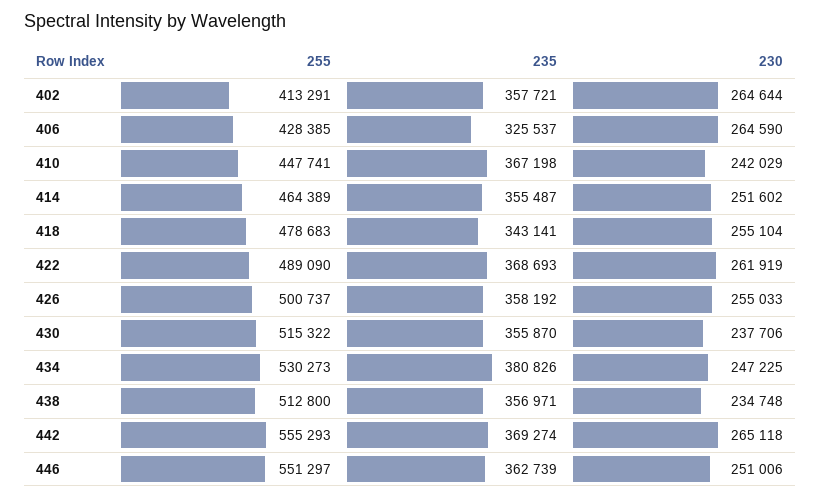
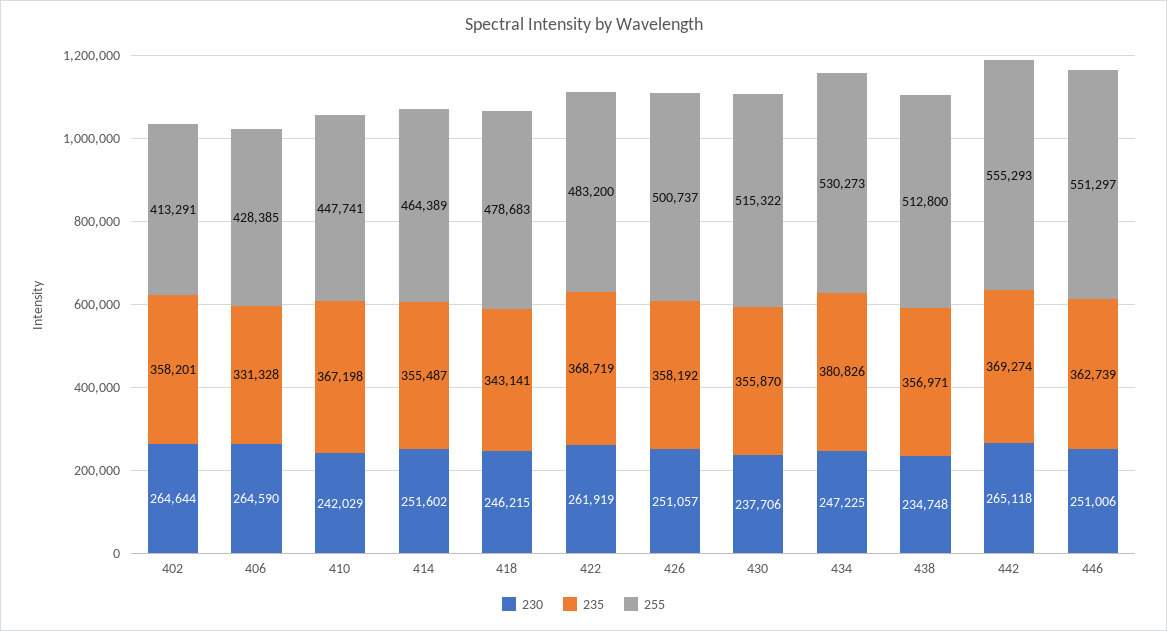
235, 402: 357721 -> 358201
235, 406: 325537 -> 331328
230, 418: 255104 -> 246215
255, 422: 489090 -> 483200
235, 422: 368693 -> 368719
230, 426: 255033 -> 251057

